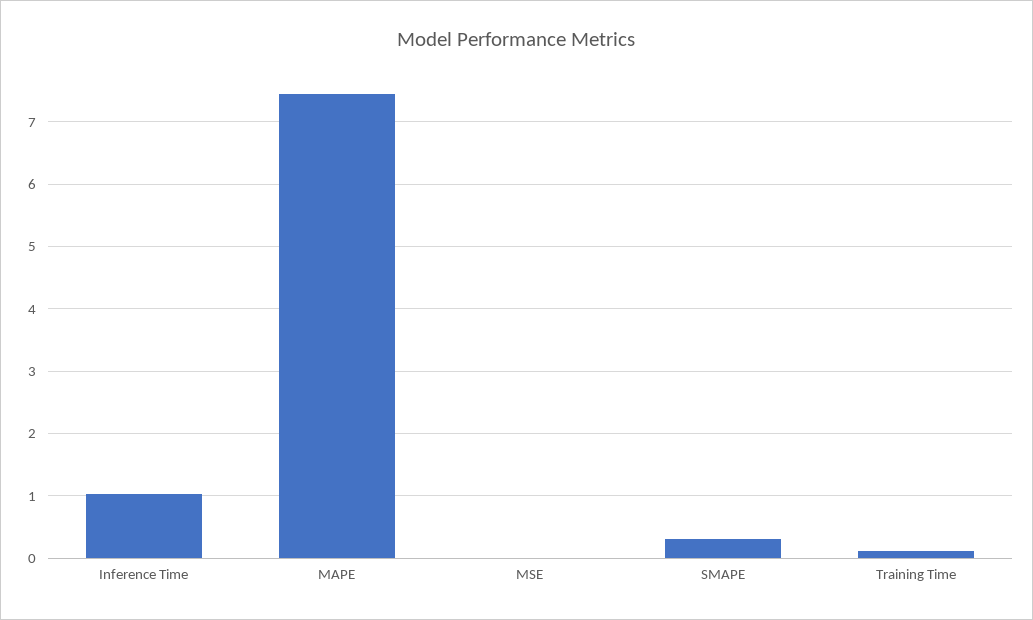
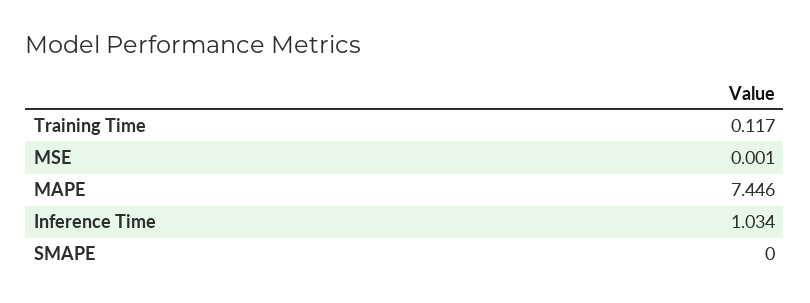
SMAPE: 0.3 -> 0

